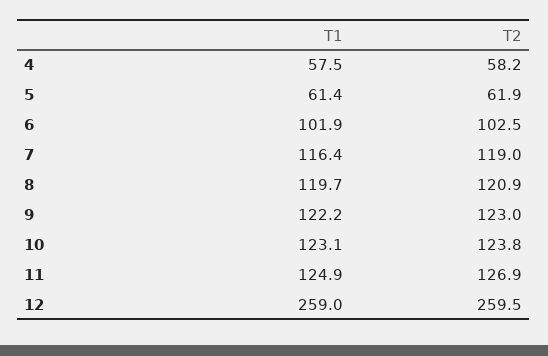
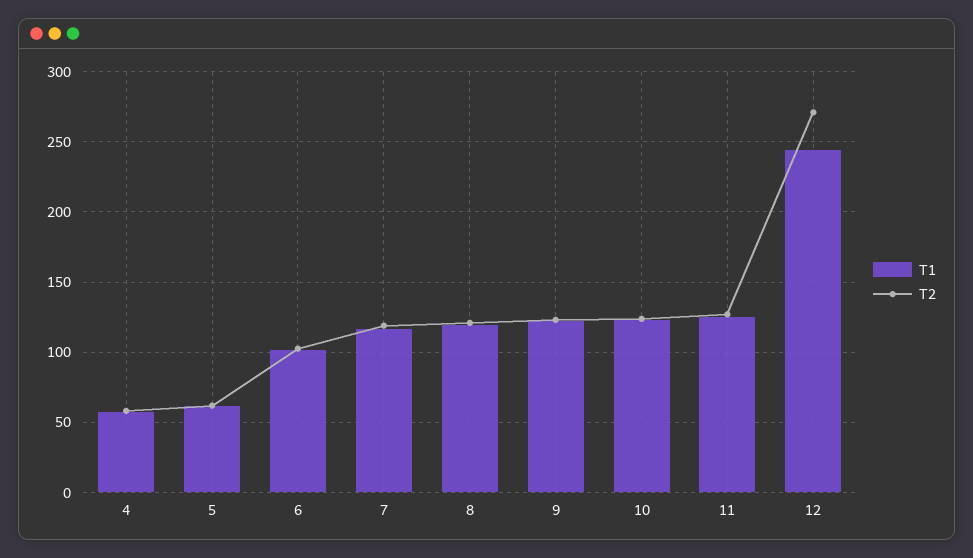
T1, 12: 259 -> 245
T2, 12: 259.5 -> 270

